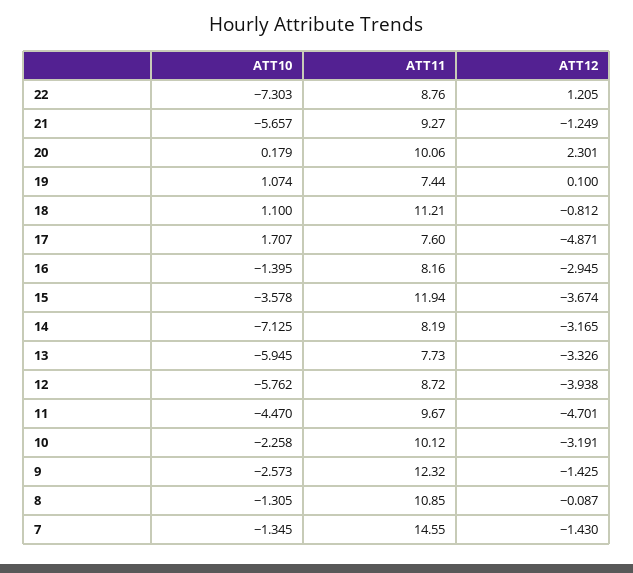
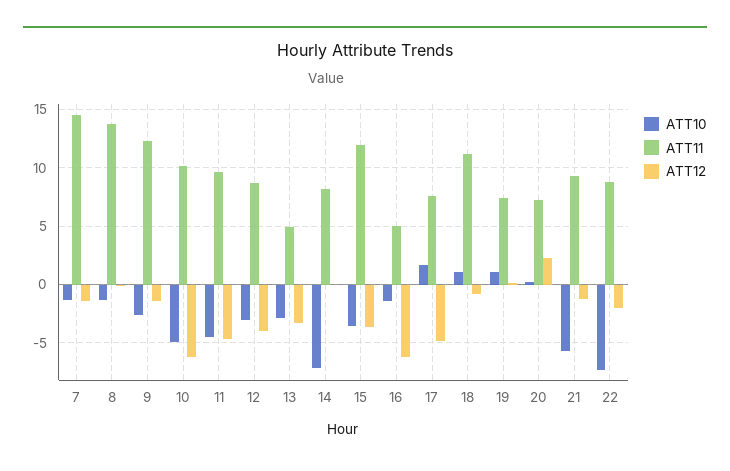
ATT12, 22: 1.205 -> -2
ATT11, 20: 10.06 -> 7
ATT11, 16: 8.16 -> 5
ATT12, 16: -2.945 -> -6
ATT12, 14: -3.165 -> 0
ATT10, 13: -5.945 -> -3
ATT11, 13: 7.73 -> 5
ATT10, 12: -5.762 -> -3
ATT10, 10: -2.258 -> -5
ATT12, 10: -3.191 -> -6
ATT11, 8: 10.85 -> 14

